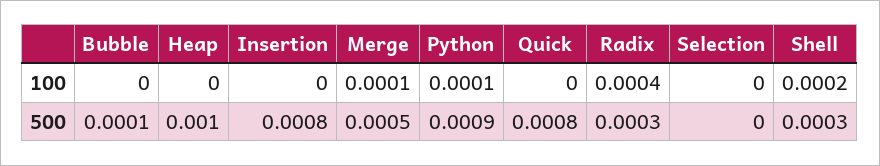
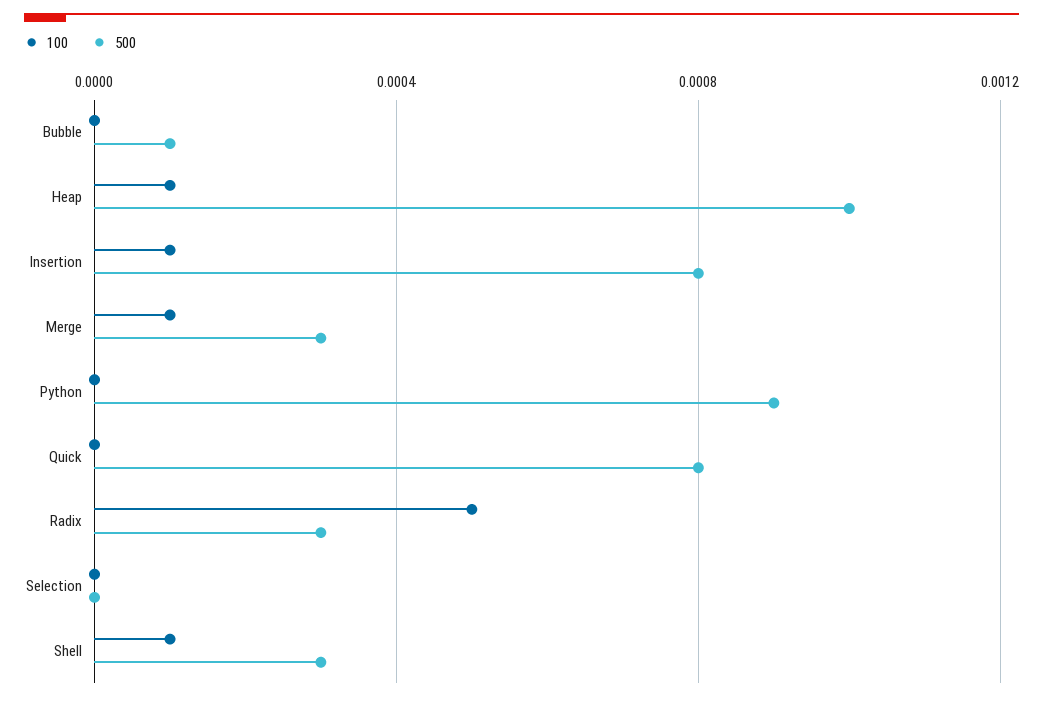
100, Heap: 0 -> 0.0001
100, Insertion: 0 -> 0.0001
100, Python: 0.0001 -> 0
100, Radix: 0.0004 -> 0.0005
100, Shell: 0.0002 -> 0.0001
500, Merge: 0.0005 -> 0.0003

